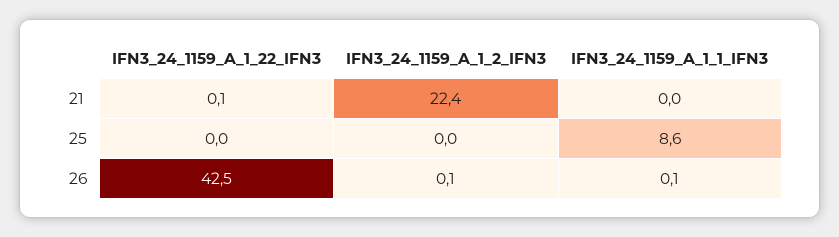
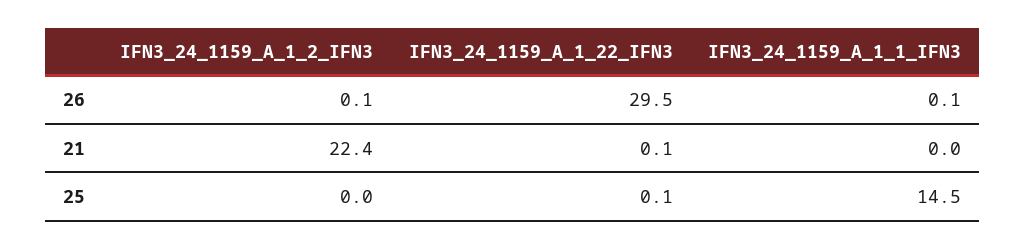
IFN3_24_1159_A_1_22_IFN3, 25: 0 -> 0.1
IFN3_24_1159_A_1_1_IFN3, 25: 8.6 -> 14.5
IFN3_24_1159_A_1_22_IFN3, 26: 42.5 -> 29.5

